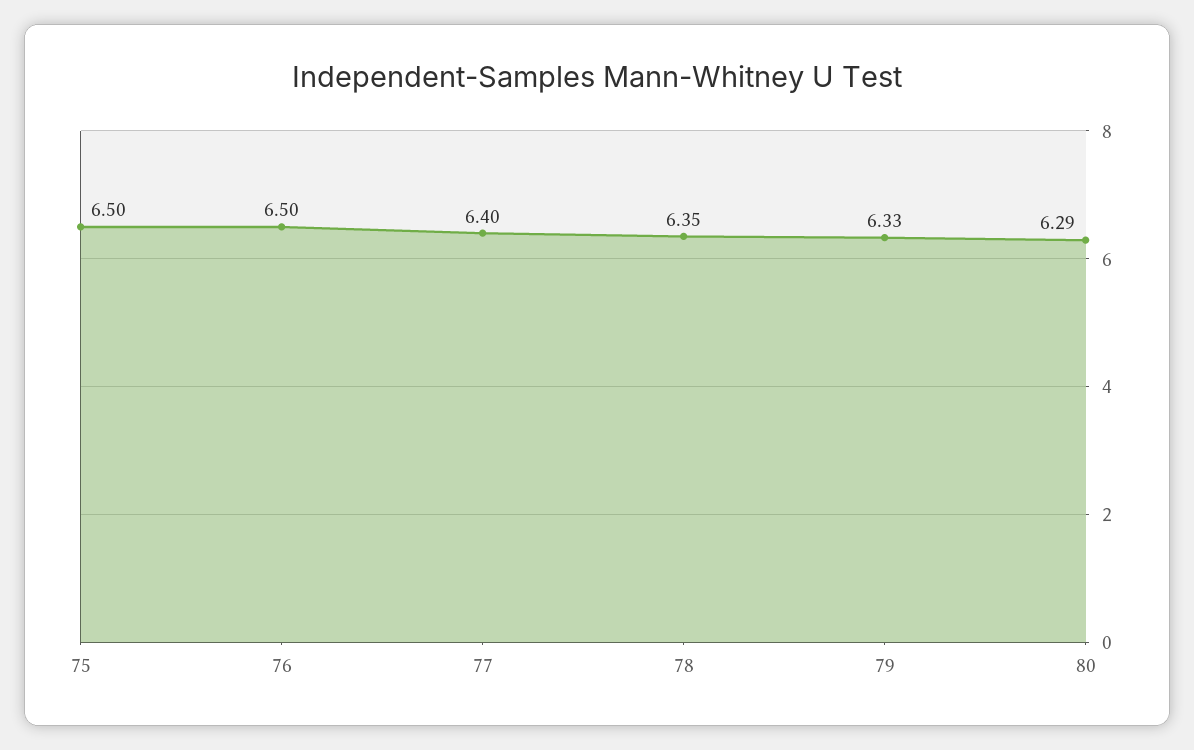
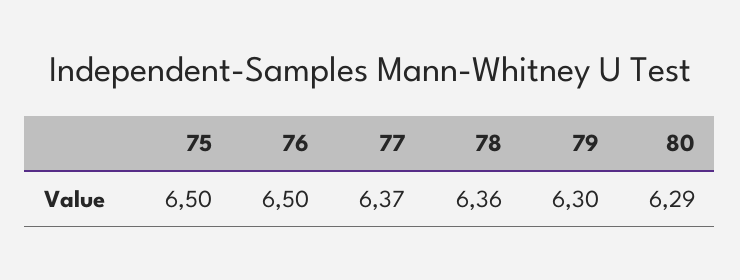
77: 6.4 -> 6.37
78: 6.35 -> 6.36
79: 6.33 -> 6.3

